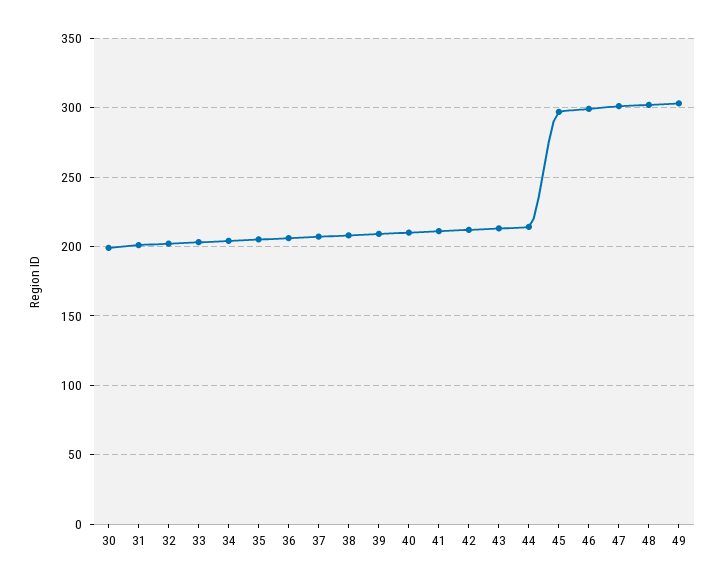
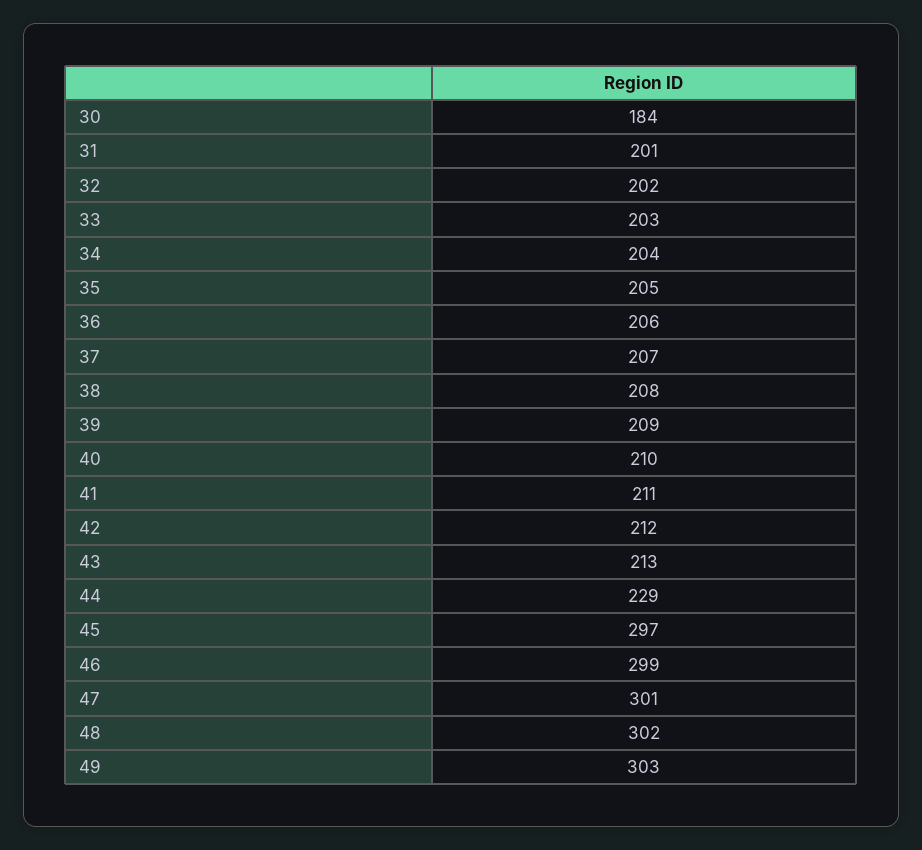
30: 200 -> 184
44: 215 -> 229

